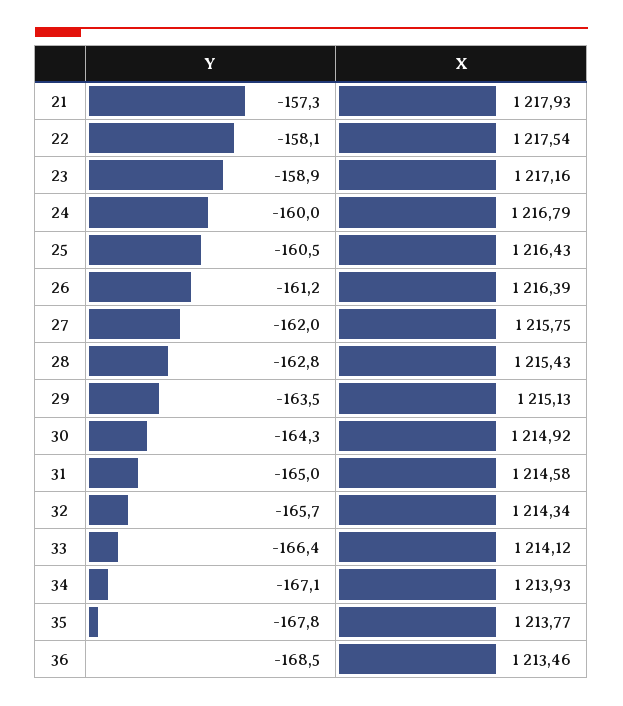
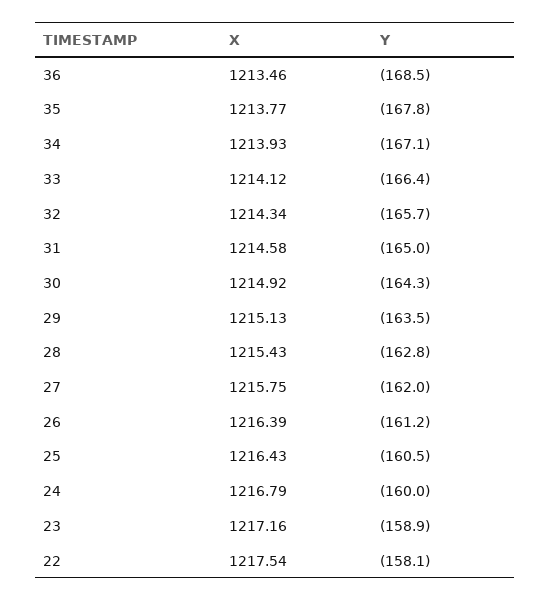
Y, 21: -157.3 -> none
X, 21: 1217.93 -> none

